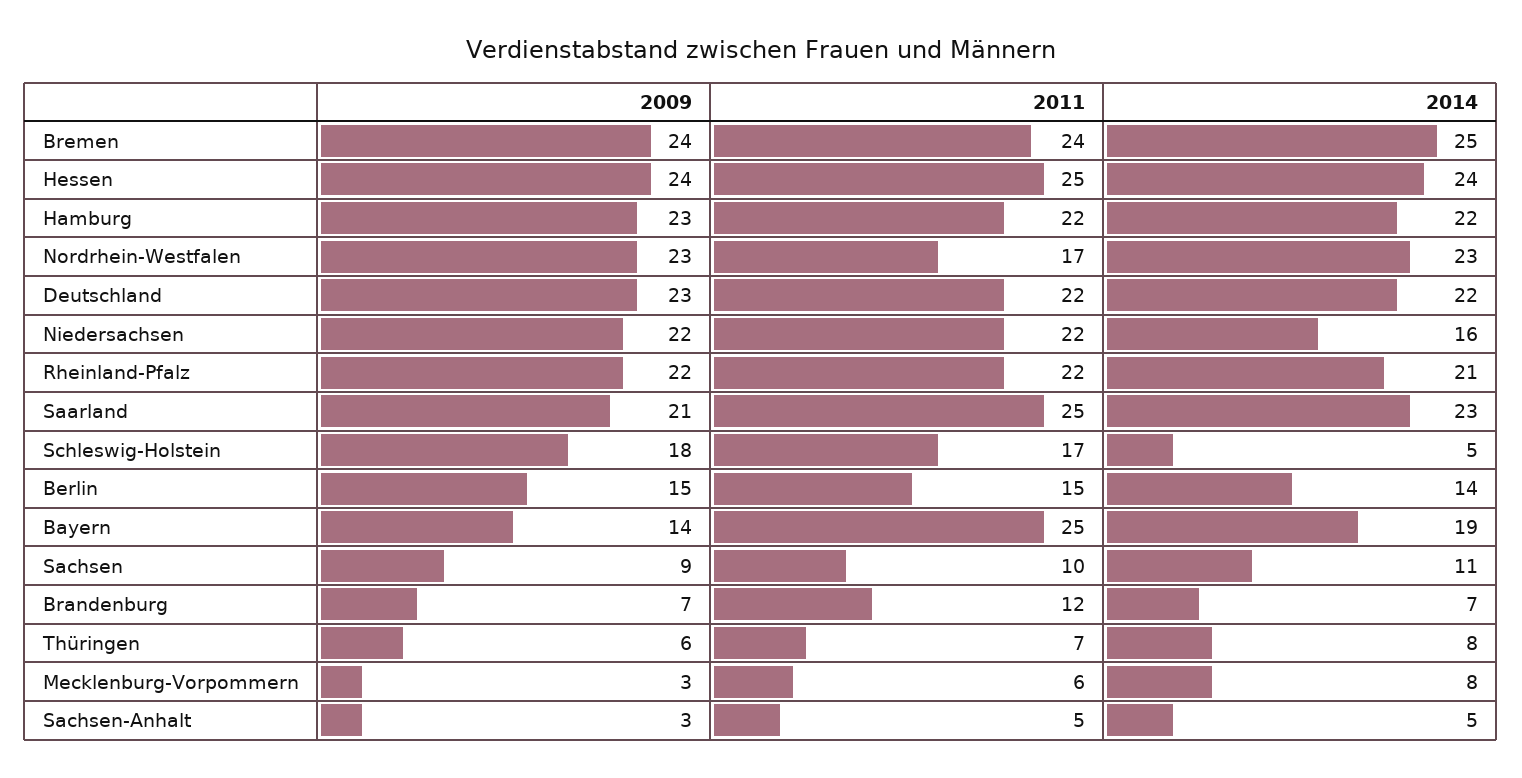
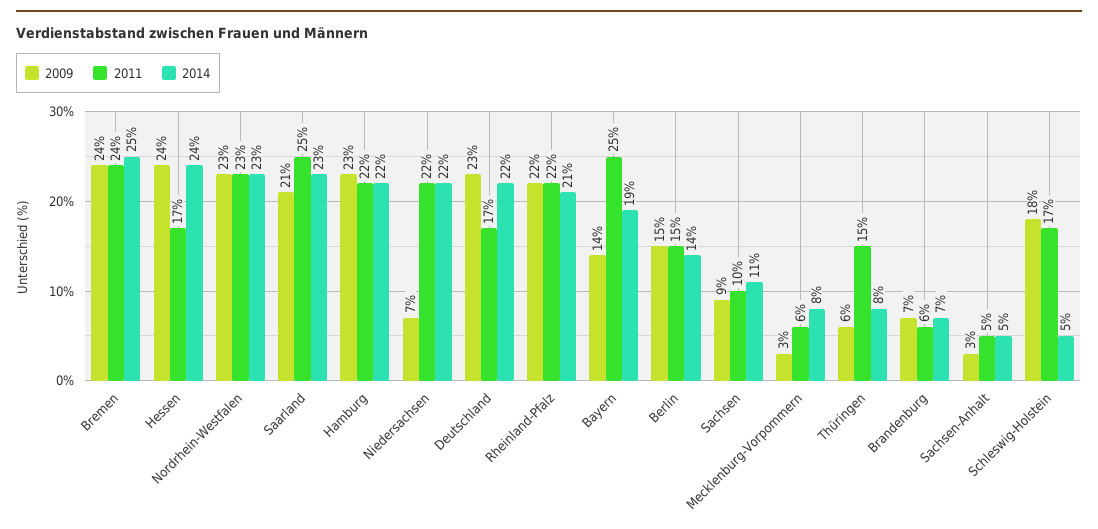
2011, Hessen: 25 -> 17
2011, Nordrhein-Westfalen: 17 -> 23
2011, Deutschland: 22 -> 17
2009, Niedersachsen: 22 -> 7
2014, Niedersachsen: 16 -> 22
2011, Brandenburg: 12 -> 6
2011, Thüringen: 7 -> 15

